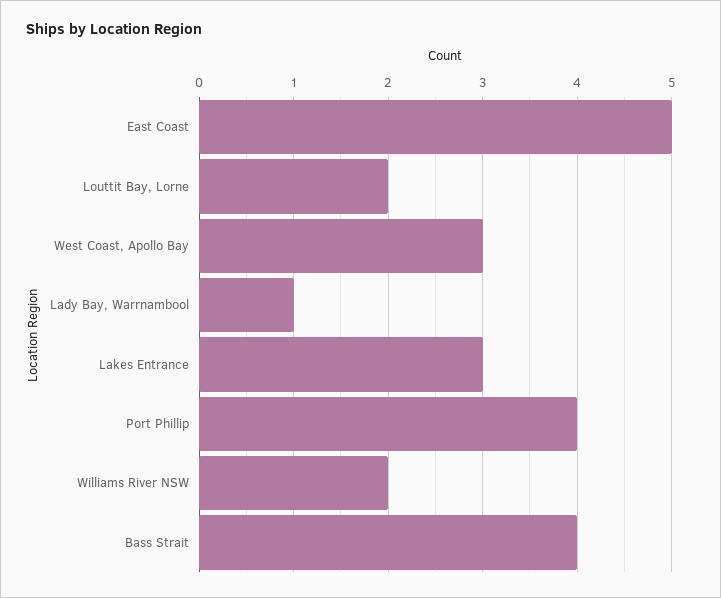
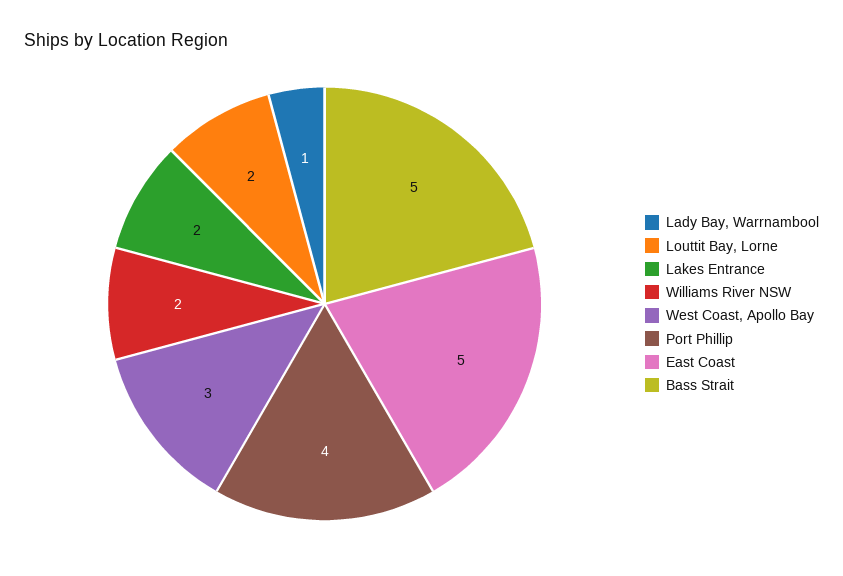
Lakes Entrance: 3 -> 2
Bass Strait: 4 -> 5

